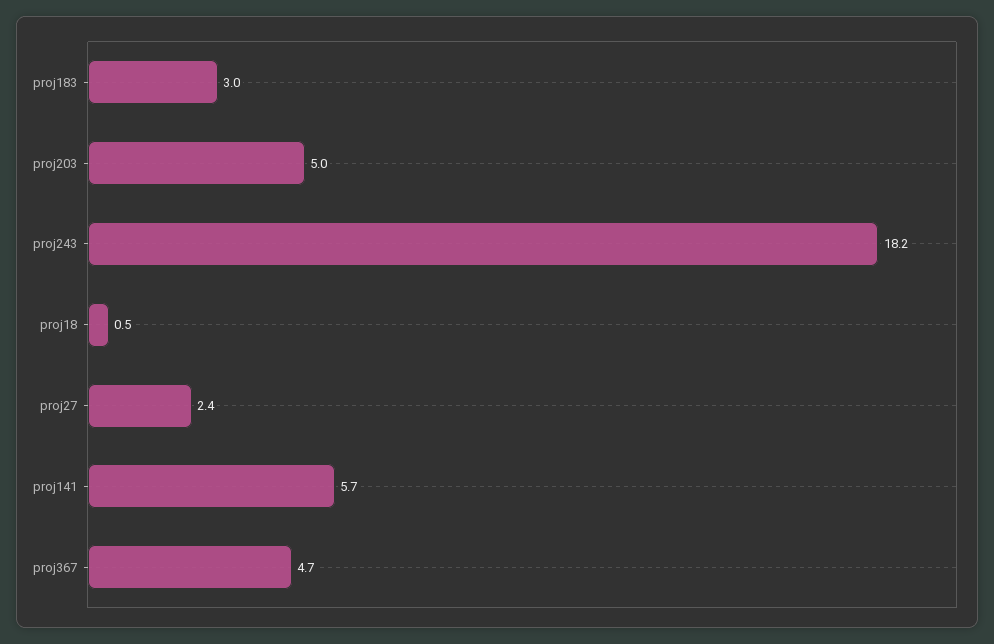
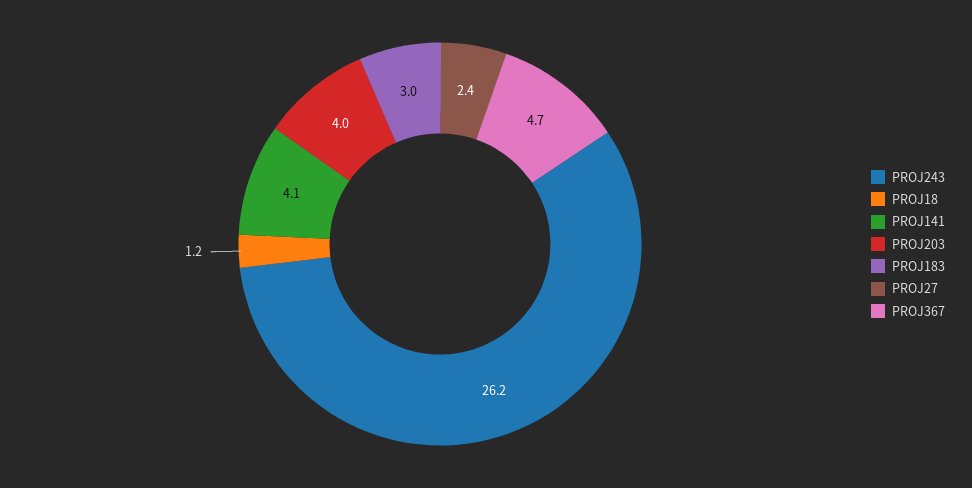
proj203: 5 -> 4
proj243: 18.2 -> 26.2
proj18: 0.5 -> 1.2
proj141: 5.7 -> 4.1

